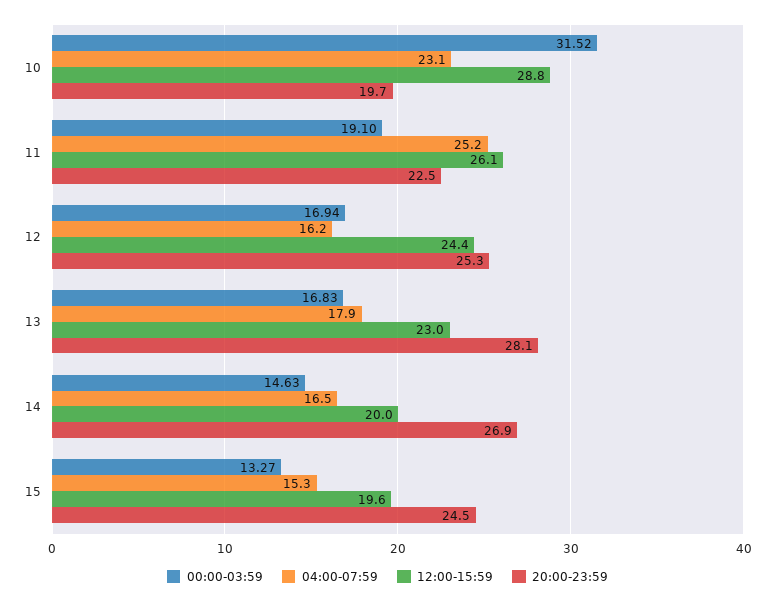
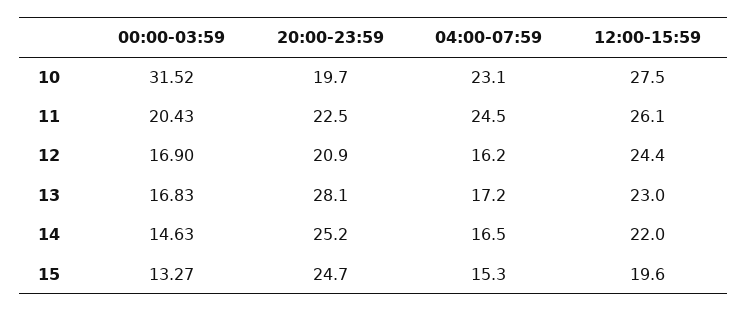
12:00-15:59, 10: 28.8 -> 27.5
00:00-03:59, 11: 19.1 -> 20.43
04:00-07:59, 11: 25.2 -> 24.5
00:00-03:59, 12: 16.94 -> 16.9
20:00-23:59, 12: 25.3 -> 20.9
04:00-07:59, 13: 17.9 -> 17.2
12:00-15:59, 14: 20 -> 22
20:00-23:59, 14: 26.9 -> 25.2
20:00-23:59, 15: 24.5 -> 24.7

